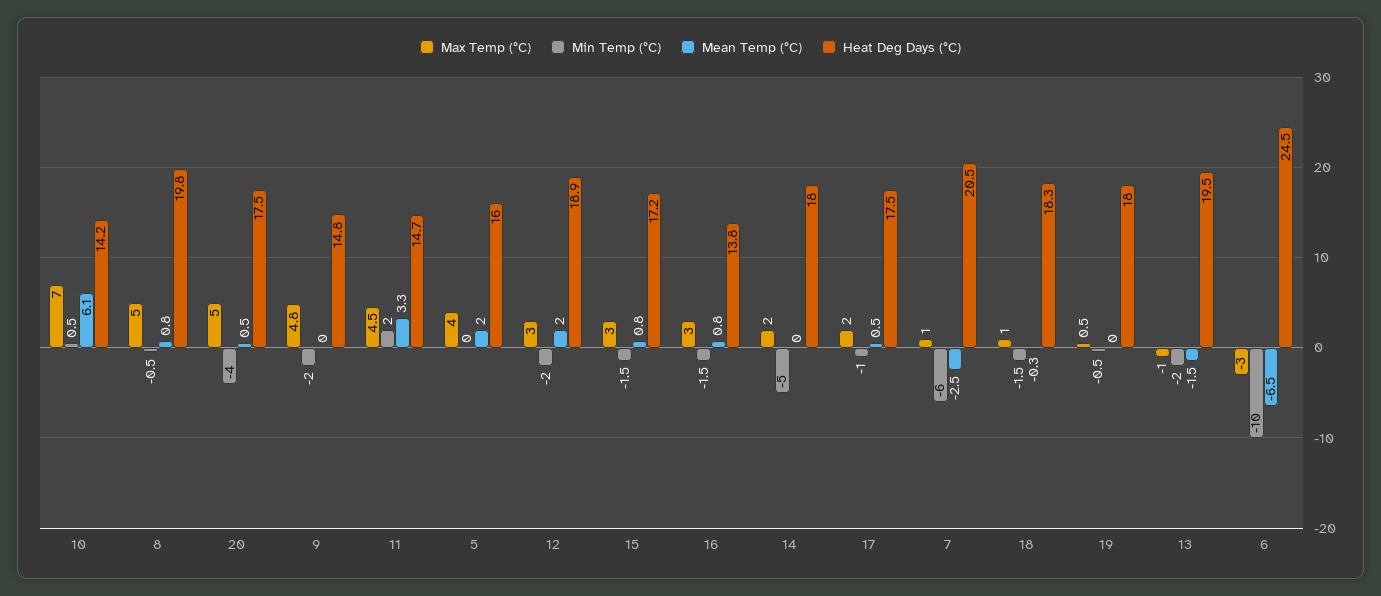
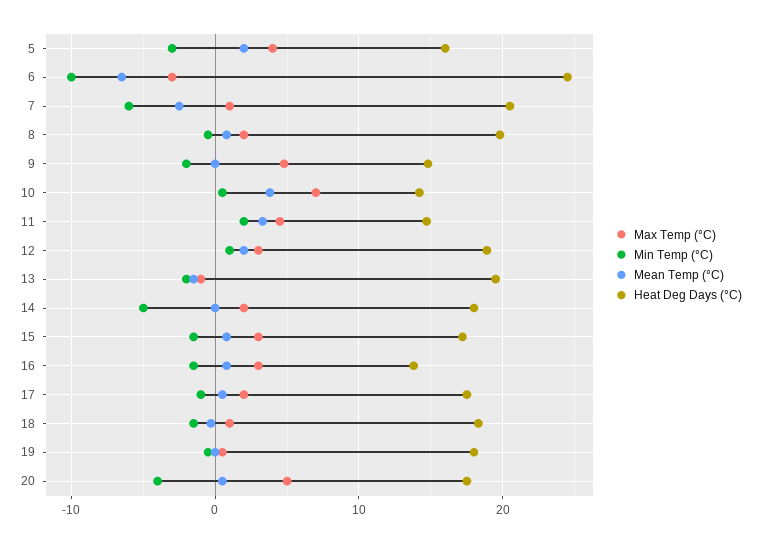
Mean Temp (°C), 10: 6.1 -> 4
Max Temp (°C), 8: 5 -> 2
Min Temp (°C), 5: 0 -> -3
Min Temp (°C), 12: -2 -> 1

